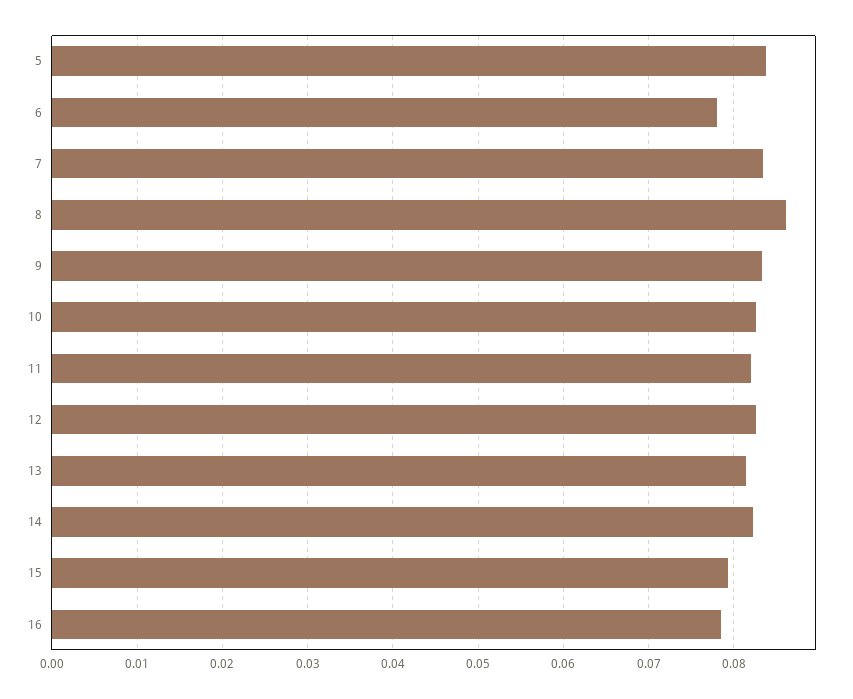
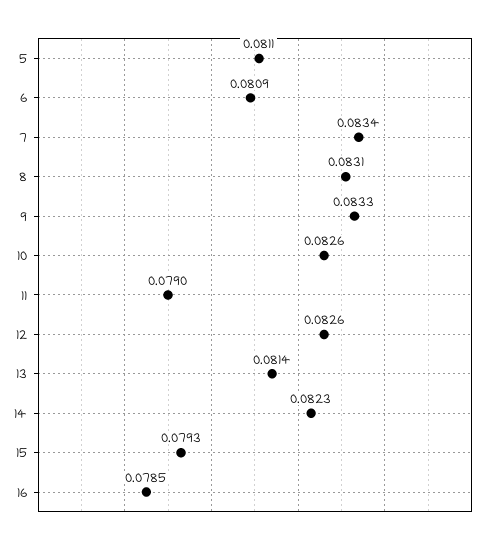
5: 0.084 -> 0.0811
6: 0.078 -> 0.0809
8: 0.086 -> 0.0831
11: 0.082 -> 0.079

